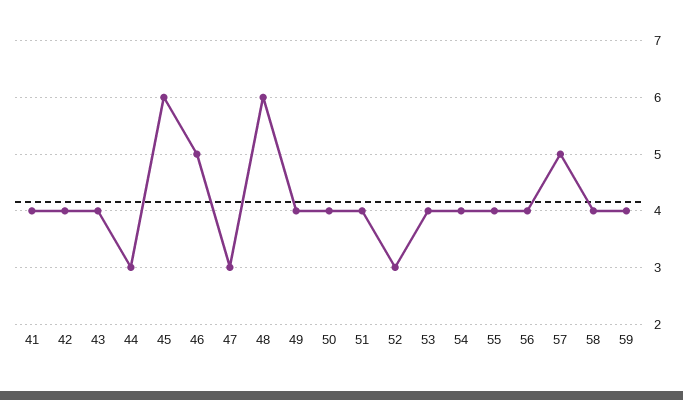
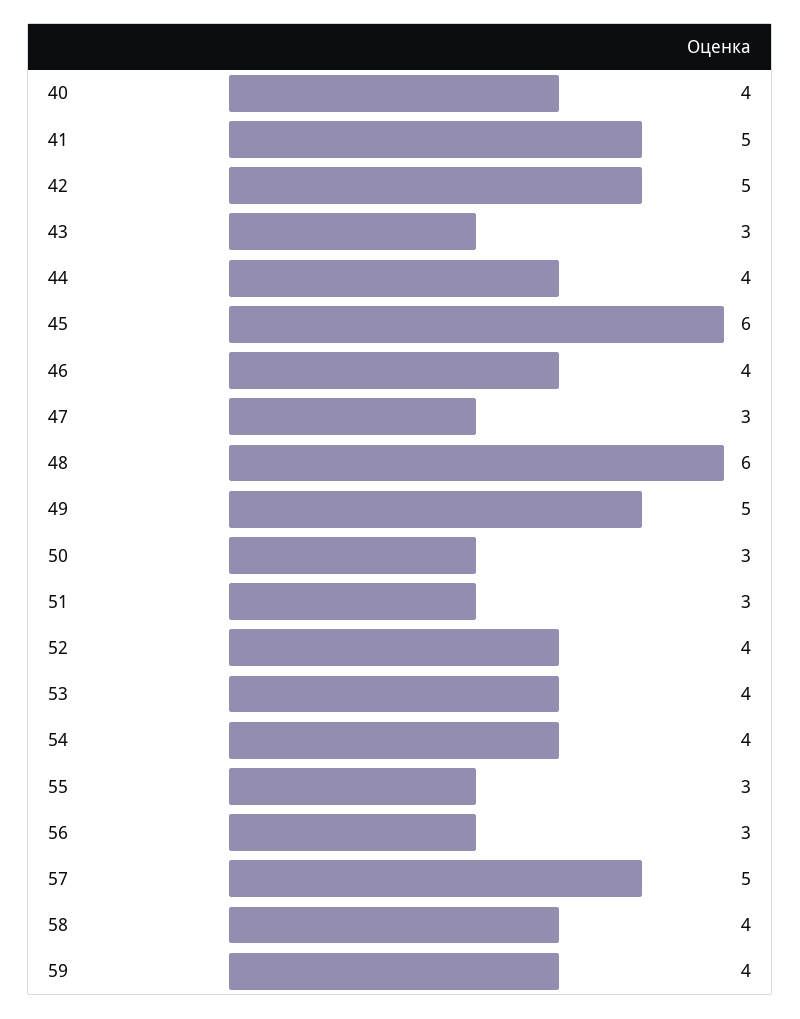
41: 4 -> 5
42: 4 -> 5
43: 4 -> 3
44: 3 -> 4
46: 5 -> 4
49: 4 -> 5
50: 4 -> 3
51: 4 -> 3
52: 3 -> 4
55: 4 -> 3
56: 4 -> 3
40: none -> 4

